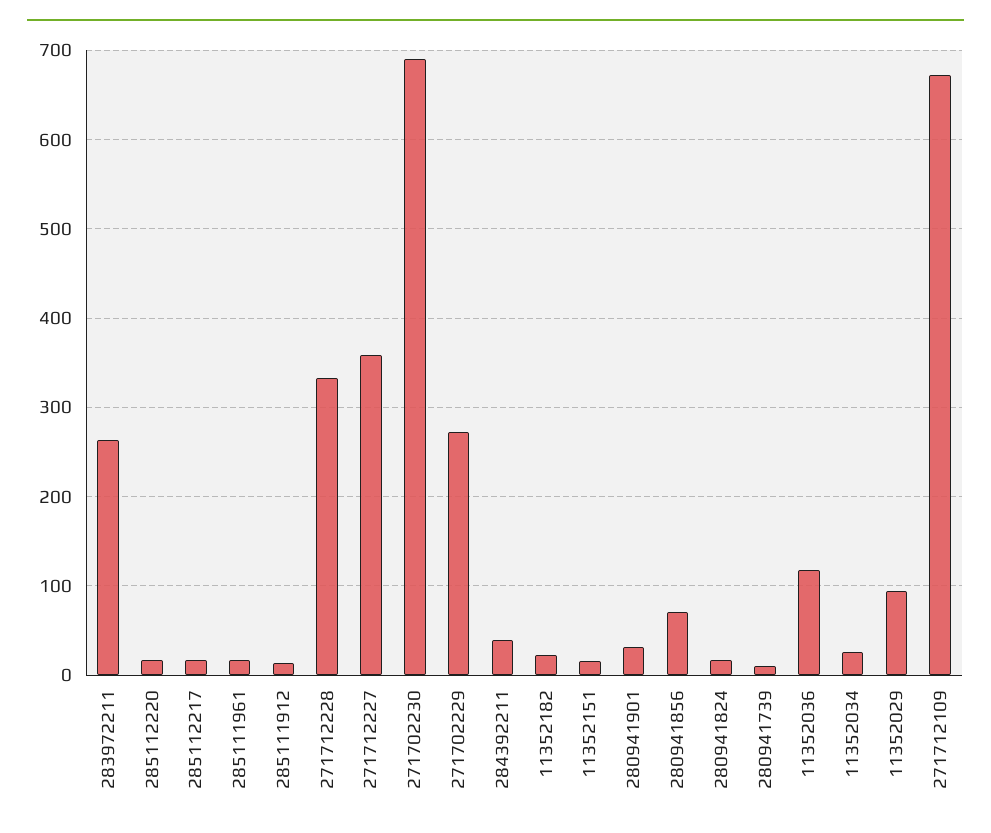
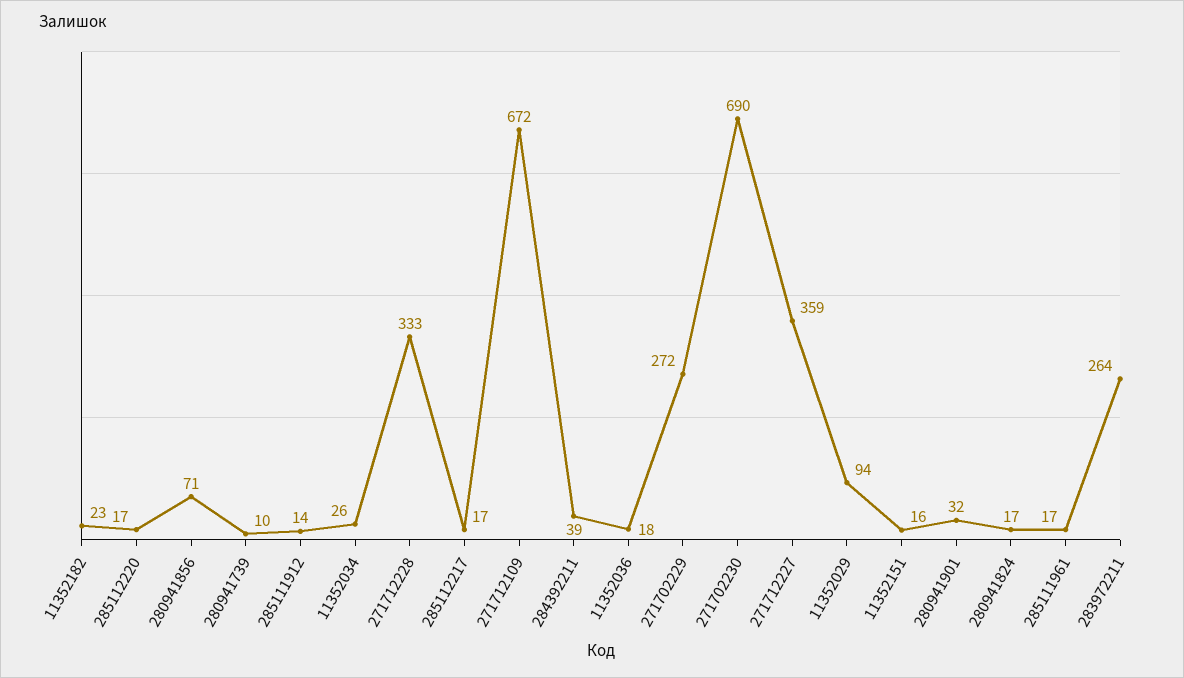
11352036: 120 -> 18

